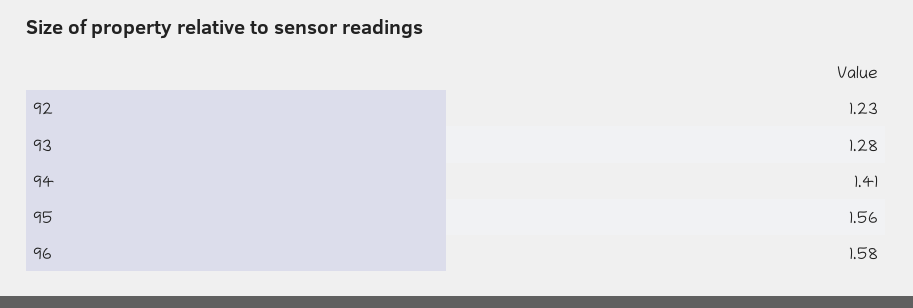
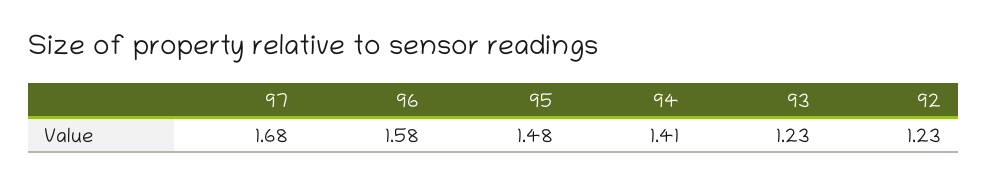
93: 1.28 -> 1.23
95: 1.56 -> 1.48
97: none -> 1.68

